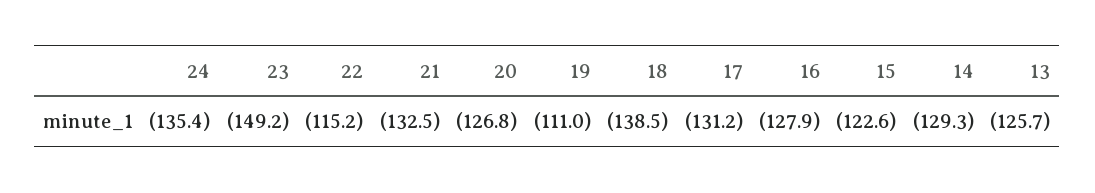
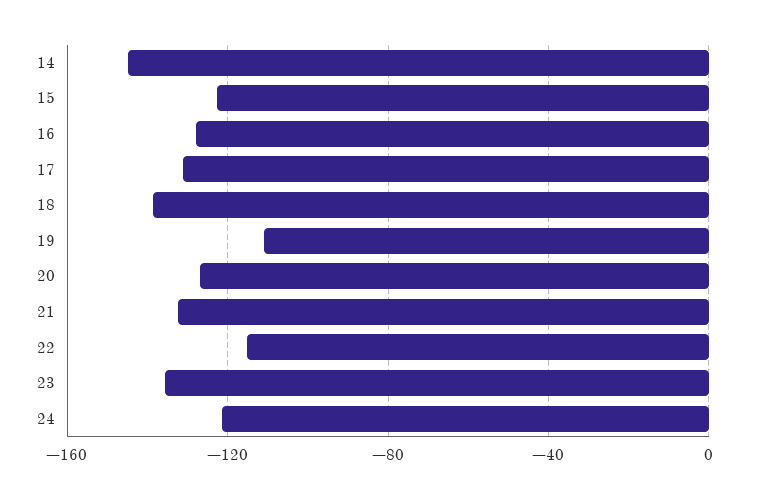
24: -135.4 -> -120
23: -149.2 -> -135
14: -129.3 -> -145
13: -125.7 -> none

